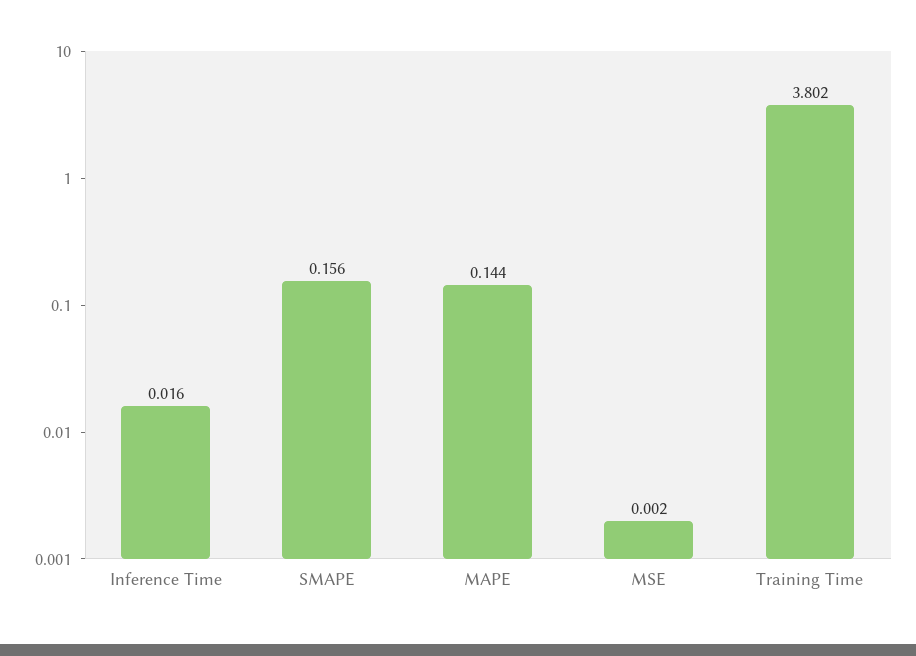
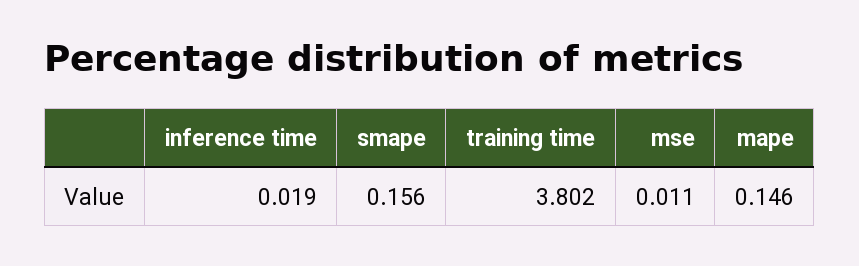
Inference Time: 0.016 -> 0.019
MAPE: 0.144 -> 0.146
MSE: 0.002 -> 0.011

